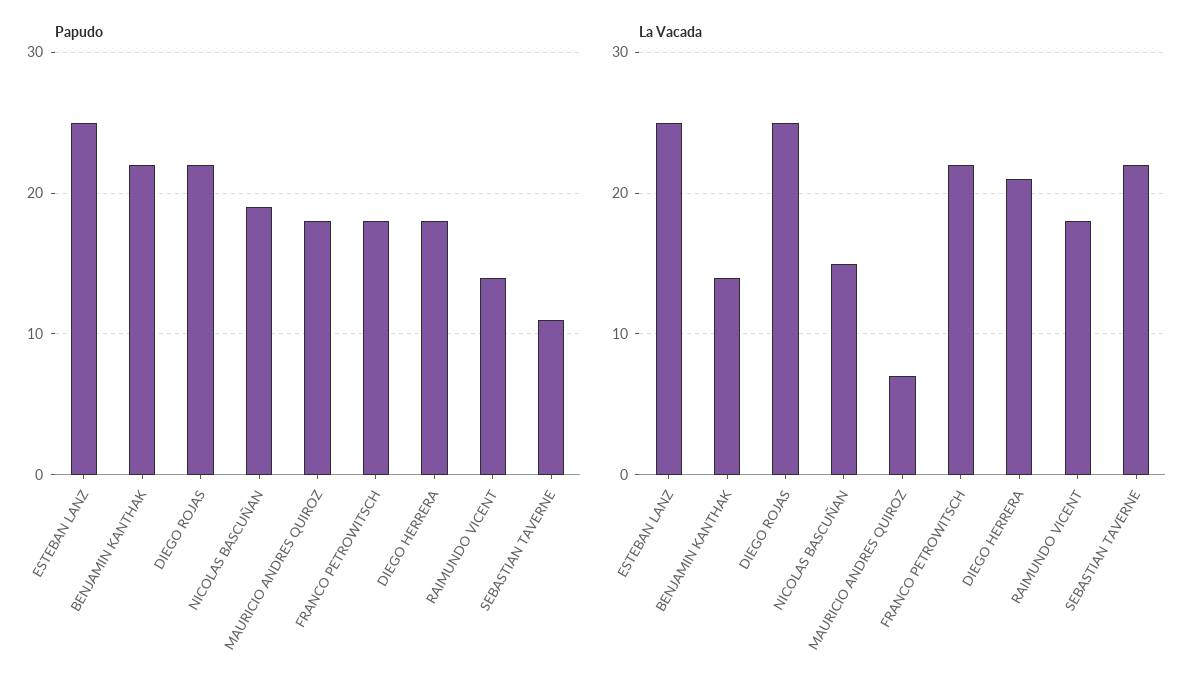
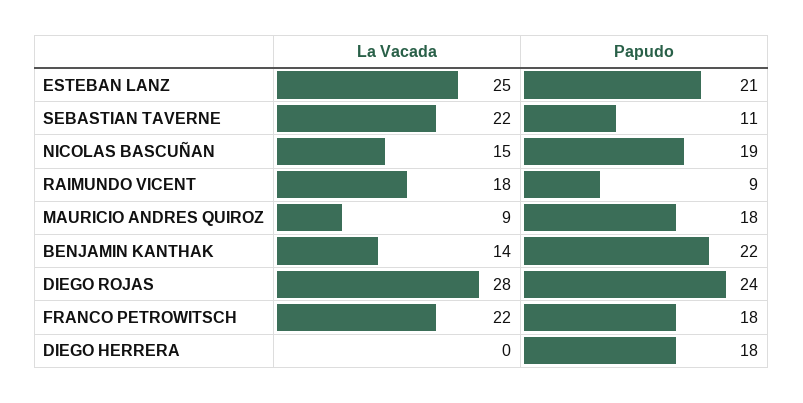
Papudo, ESTEBAN LANZ: 25 -> 21
Papudo, DIEGO ROJAS: 22 -> 24
Papudo, RAIMUNDO VICENT: 14 -> 9
La Vacada, DIEGO ROJAS: 25 -> 28
La Vacada, MAURICIO ANDRES QUIROZ: 7 -> 9
La Vacada, DIEGO HERRERA: 21 -> 0

